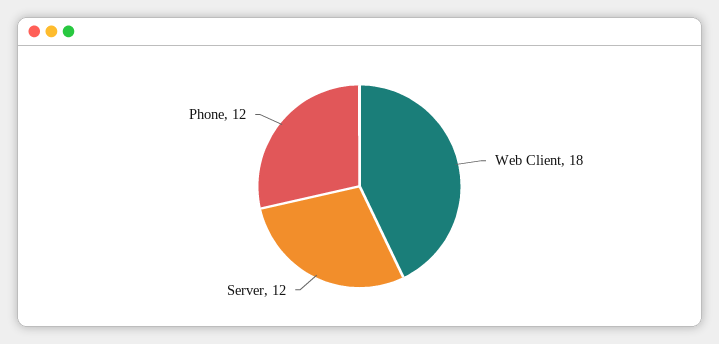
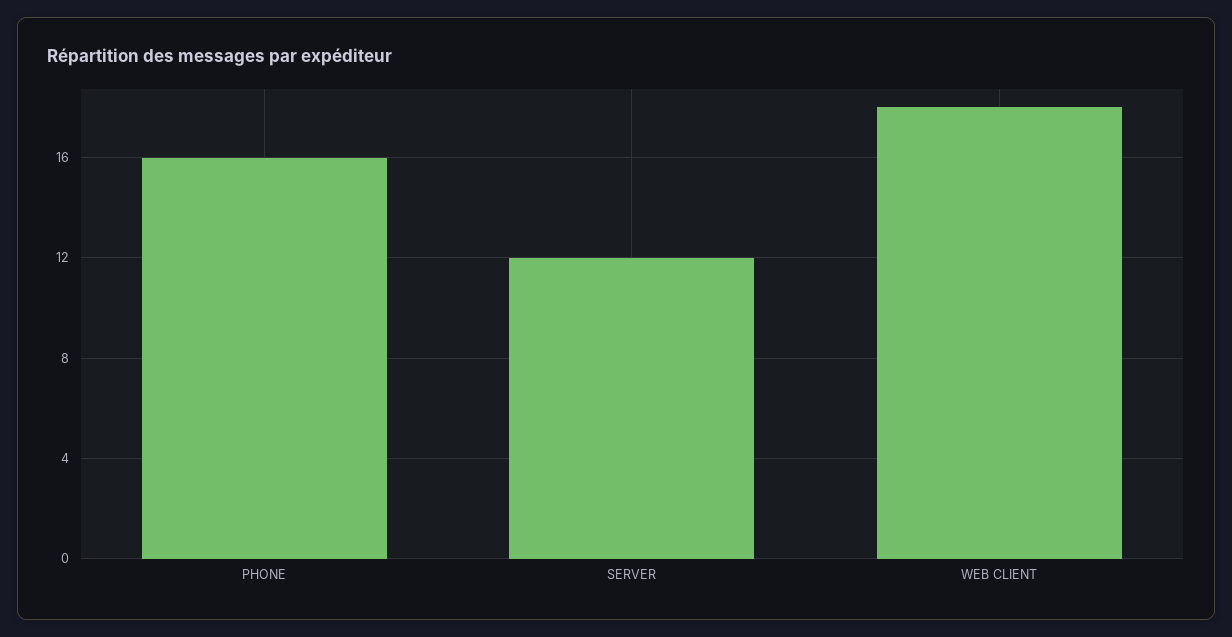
Phone: 12 -> 16

